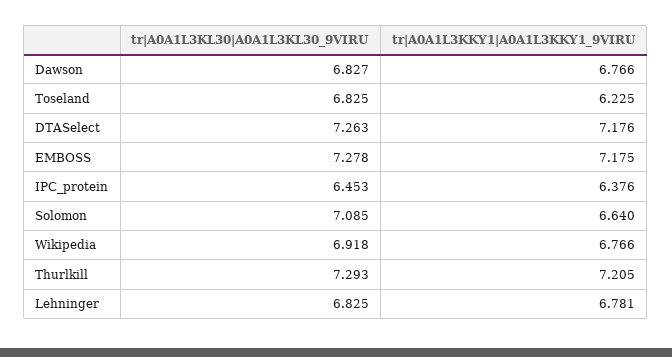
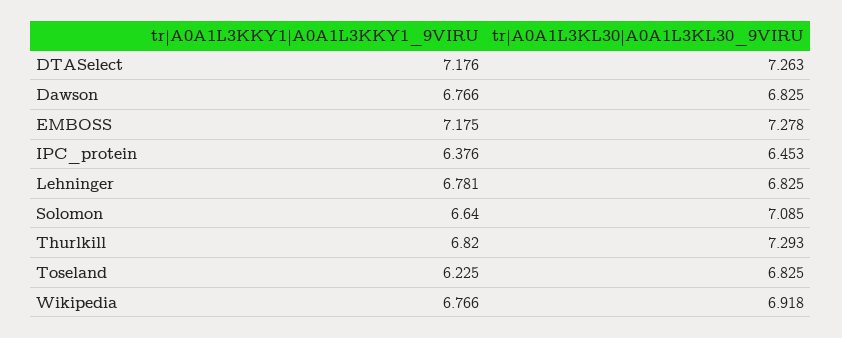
tr|A0A1L3KL30|A0A1L3KL30_9VIRU, Dawson: 6.827 -> 6.825
tr|A0A1L3KKY1|A0A1L3KKY1_9VIRU, Thurlkill: 7.205 -> 6.82

